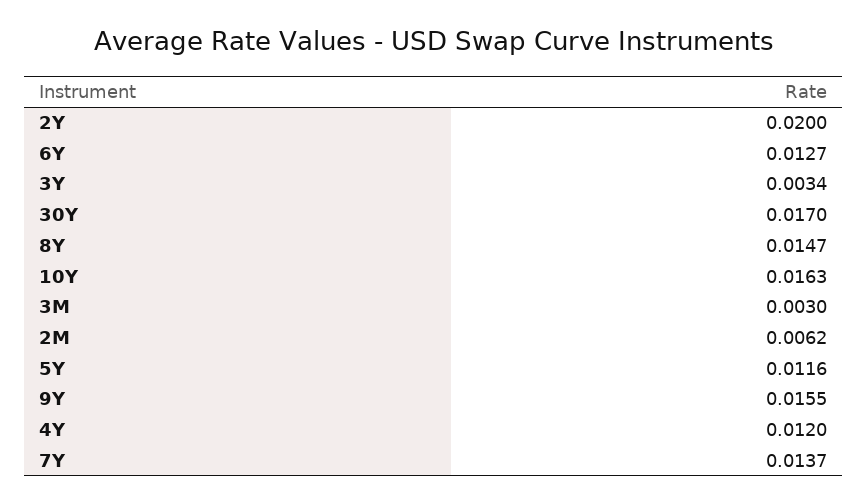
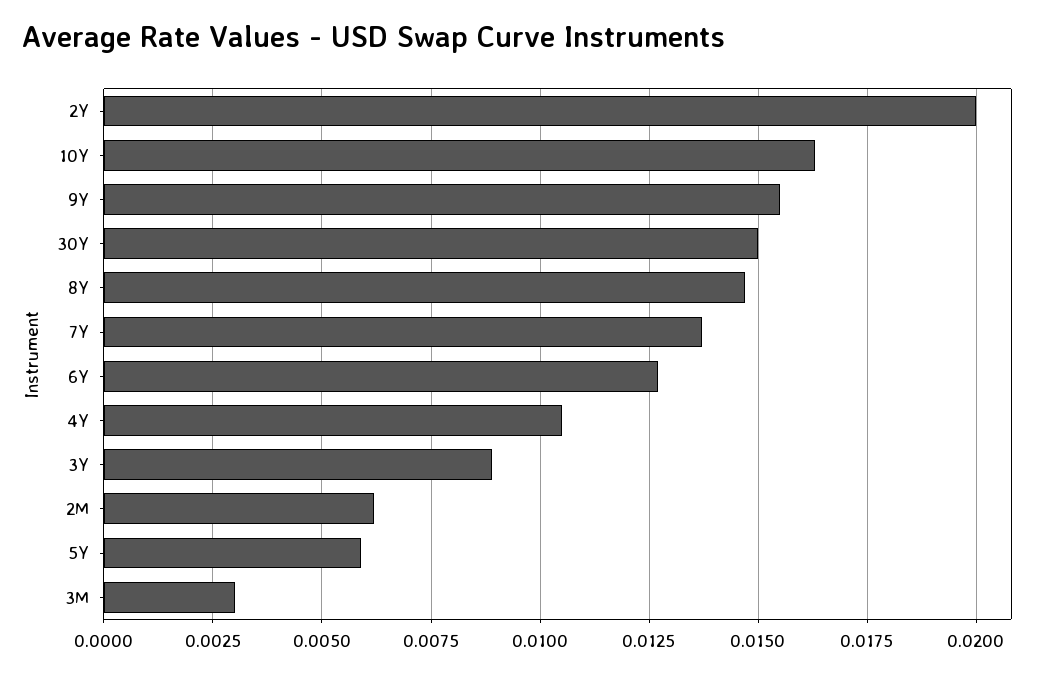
3Y: 0.0034 -> 0.009
30Y: 0.017 -> 0.015
5Y: 0.0116 -> 0.006
4Y: 0.012 -> 0.0105

